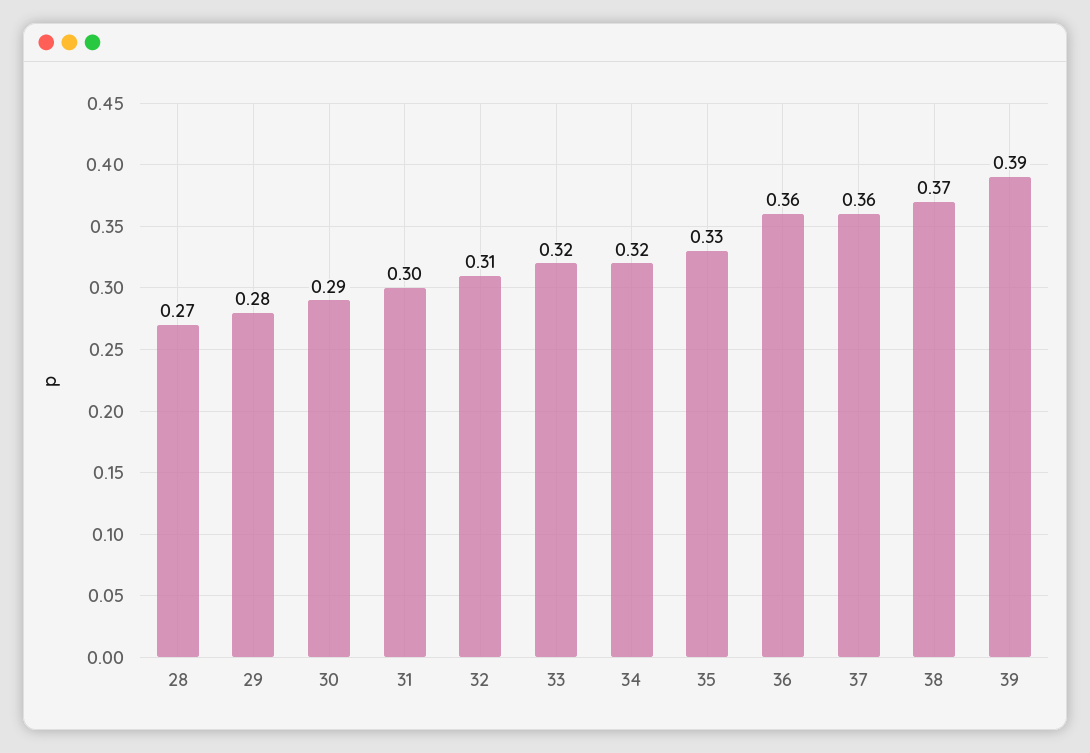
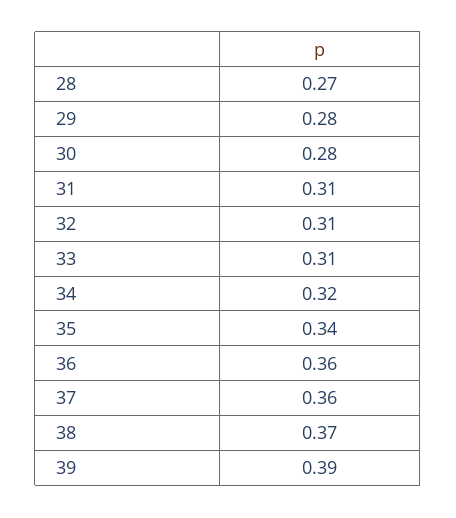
30: 0.29 -> 0.28
31: 0.3 -> 0.31
33: 0.32 -> 0.31
35: 0.33 -> 0.34

